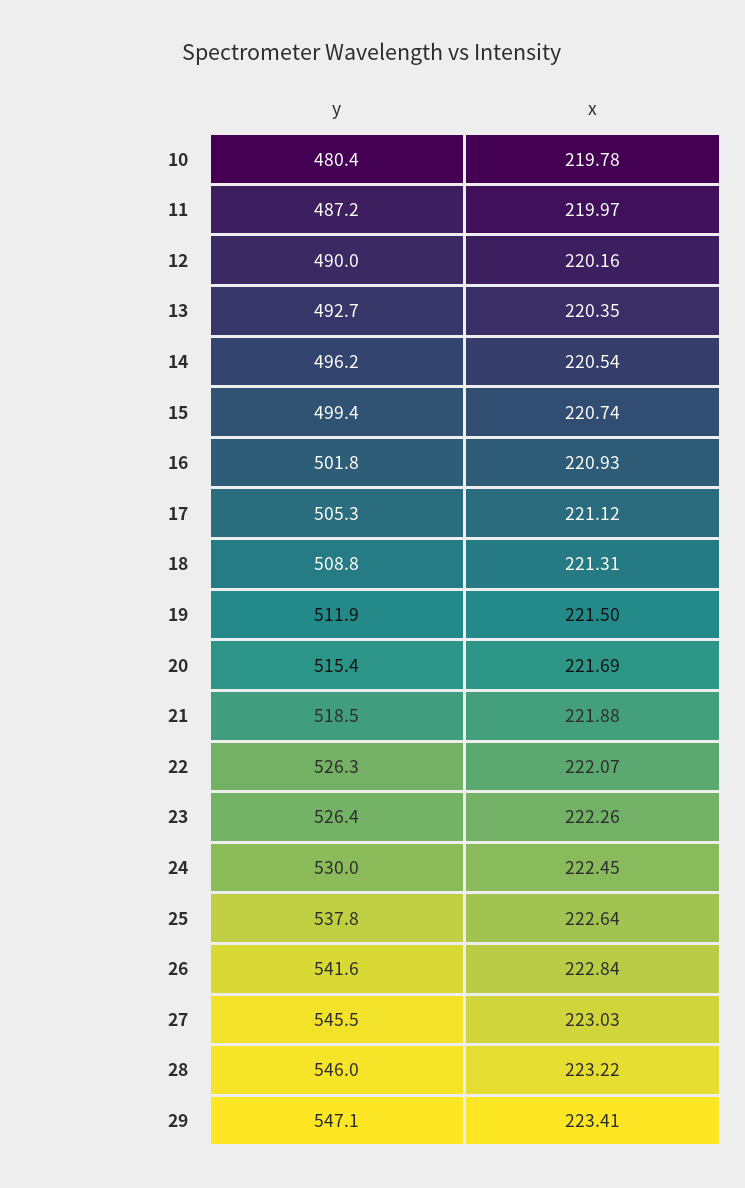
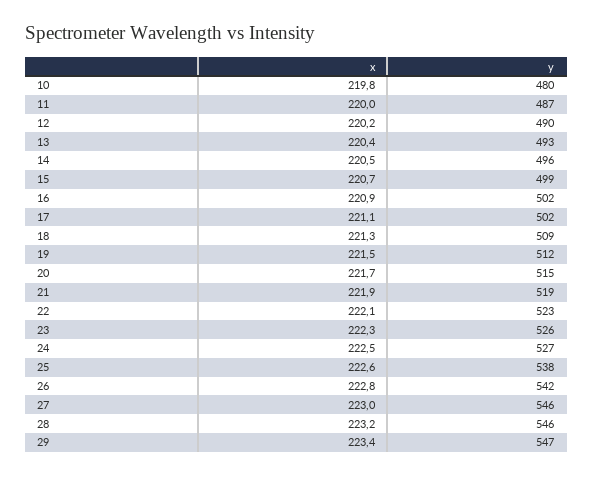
y, 17: 505.3 -> 502
y, 22: 526.3 -> 523
y, 24: 530 -> 527

